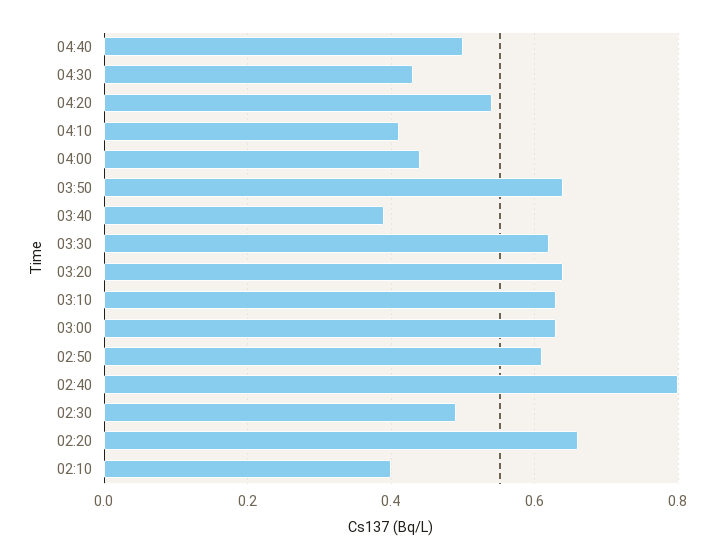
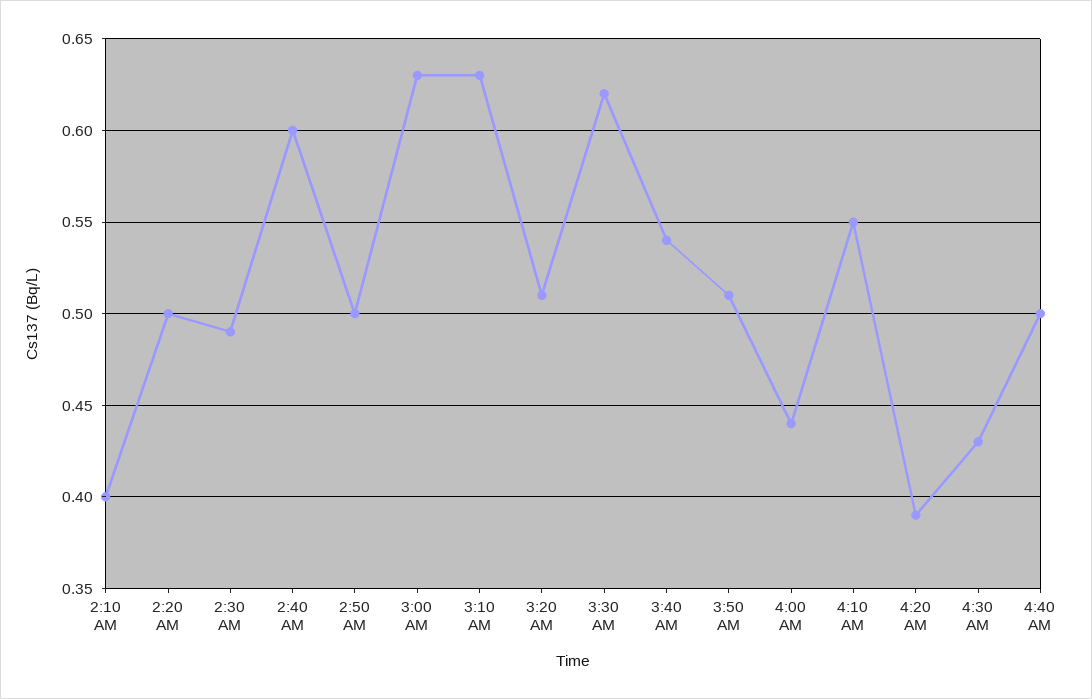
04:20: 0.55 -> 0.39
04:10: 0.4 -> 0.55
03:50: 0.65 -> 0.51
03:40: 0.4 -> 0.54
03:20: 0.65 -> 0.51
02:50: 0.6 -> 0.5
02:40: 0.8 -> 0.6
02:20: 0.65 -> 0.5

